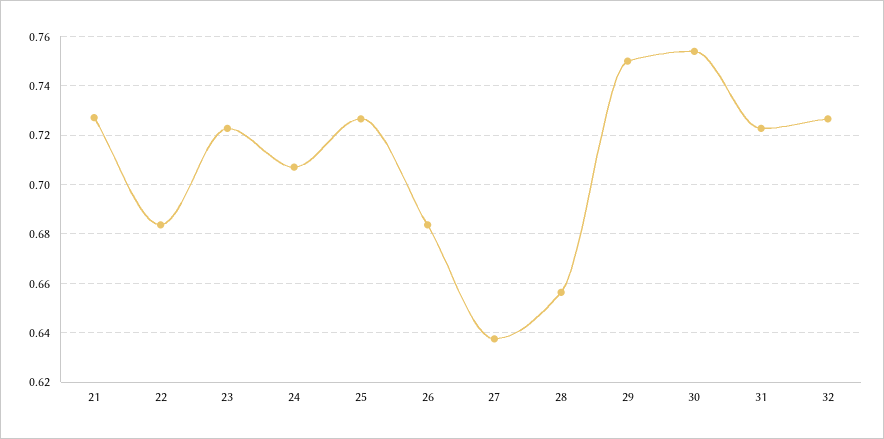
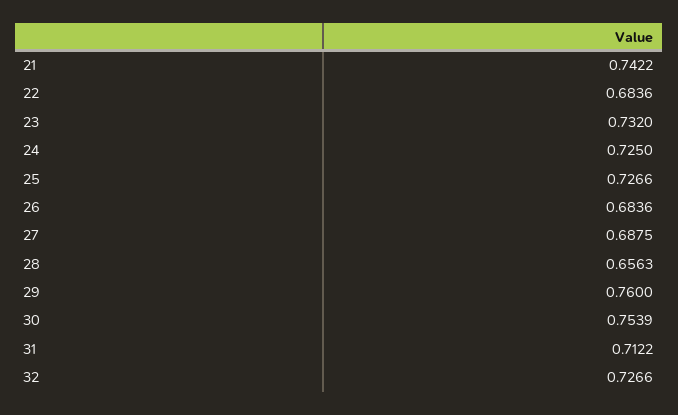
21: 0.7275 -> 0.7422
23: 0.7225 -> 0.732
24: 0.7075 -> 0.725
27: 0.6375 -> 0.6875
29: 0.75 -> 0.76
31: 0.7225 -> 0.7122

